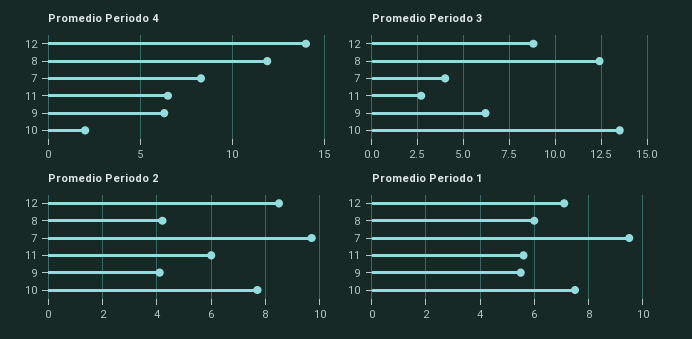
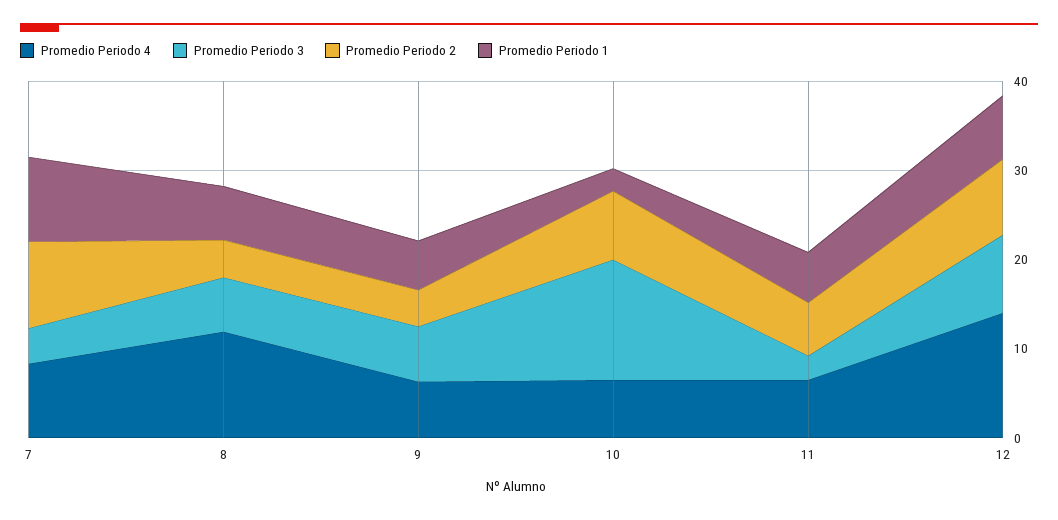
Promedio Periodo 4, 10: 2 -> 6
Promedio Periodo 3, 8: 12.5 -> 6
Promedio Periodo 1, 10: 7.5 -> 2

